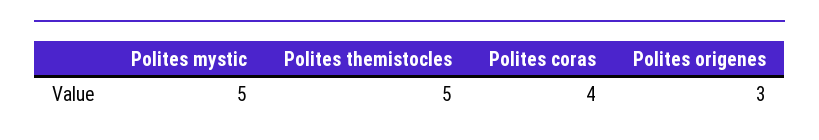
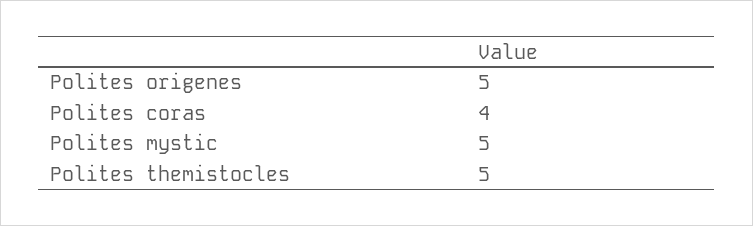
Polites origenes: 3 -> 5

